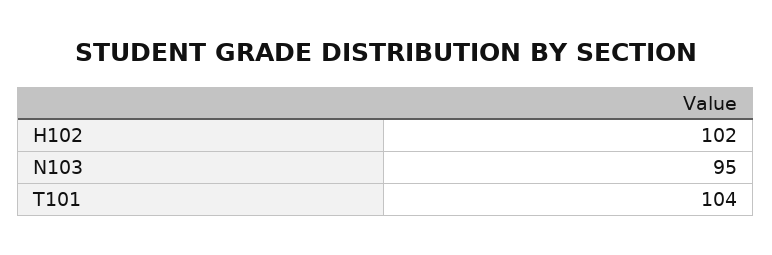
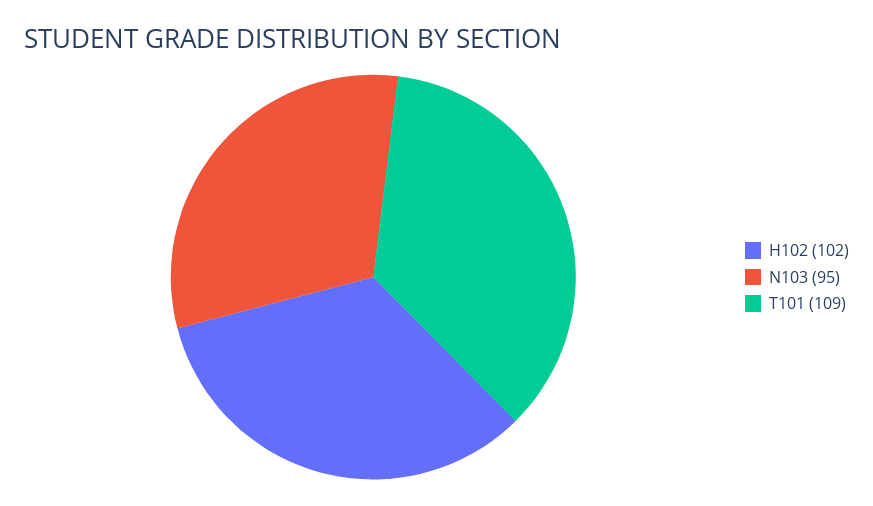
T101: 104 -> 109

